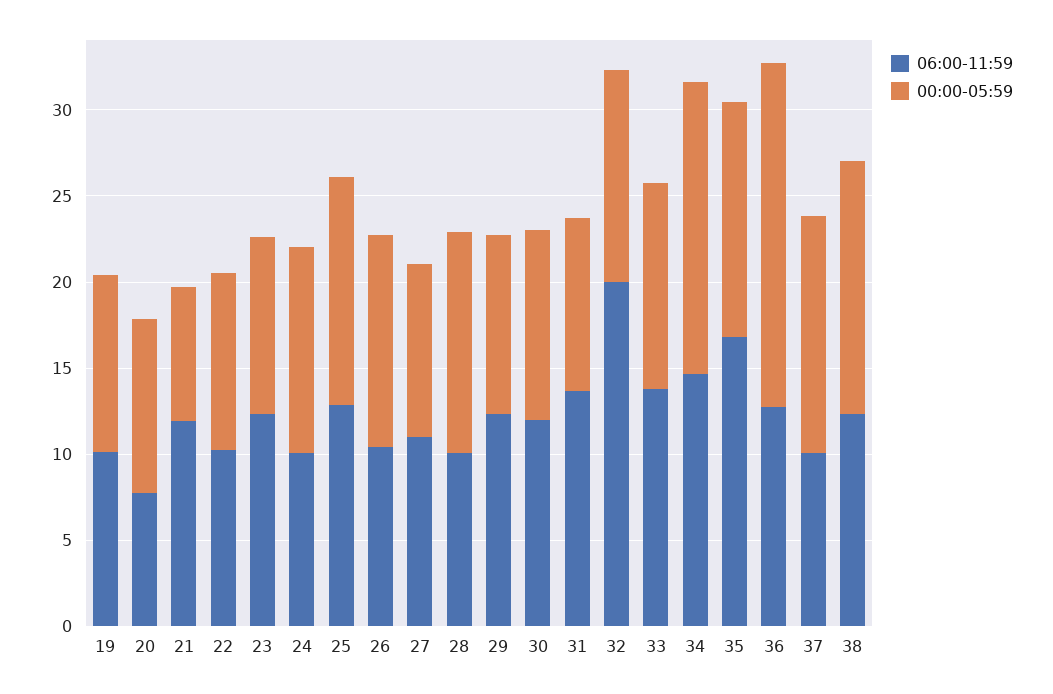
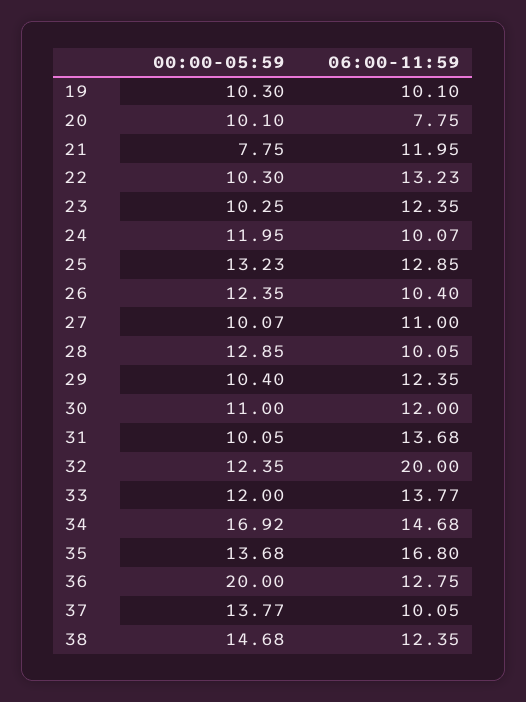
06:00-11:59, 22: 10 -> 13.23

